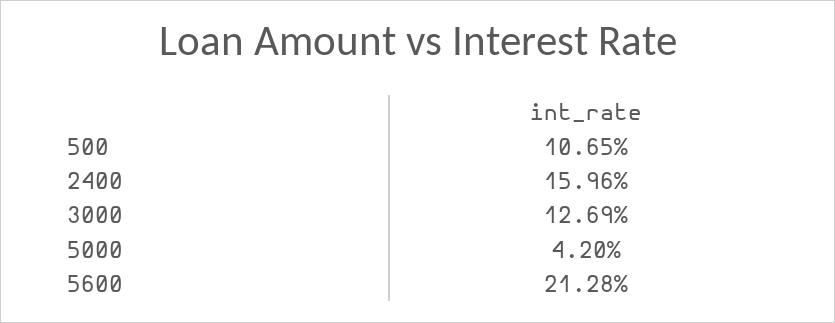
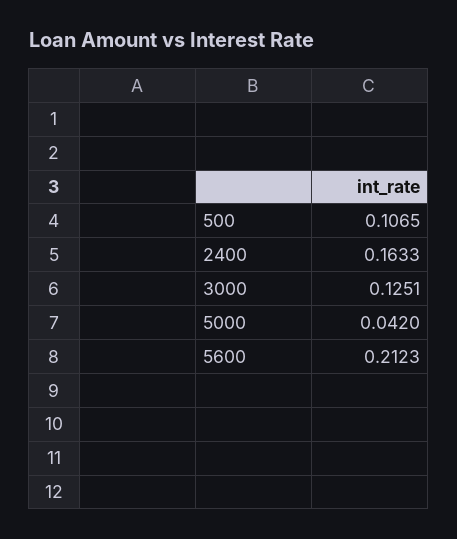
2400: 0.1596 -> 0.1633
3000: 0.1269 -> 0.1251
5600: 0.2128 -> 0.2123

